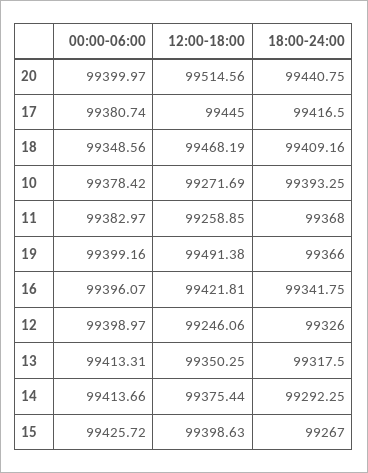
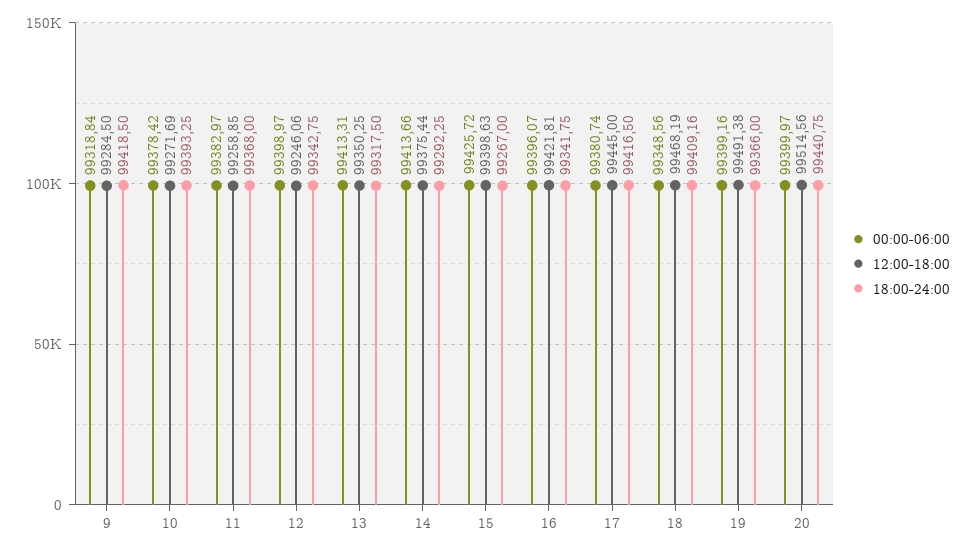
18:00-24:00, 12: 99326 -> 99342.75
00:00-06:00, 9: none -> 99318.84
12:00-18:00, 9: none -> 99284.5
18:00-24:00, 9: none -> 99418.5

